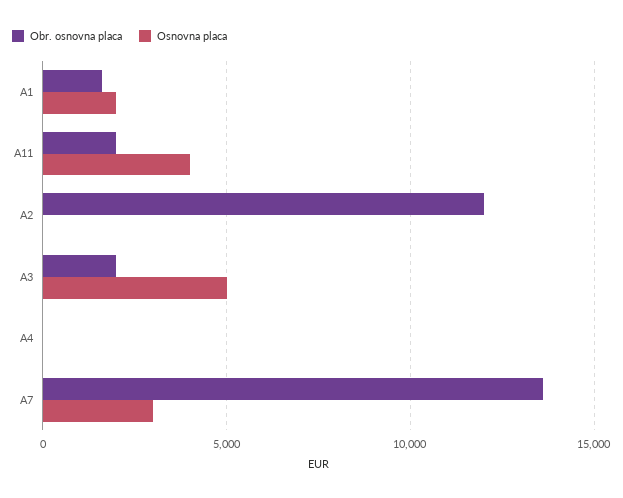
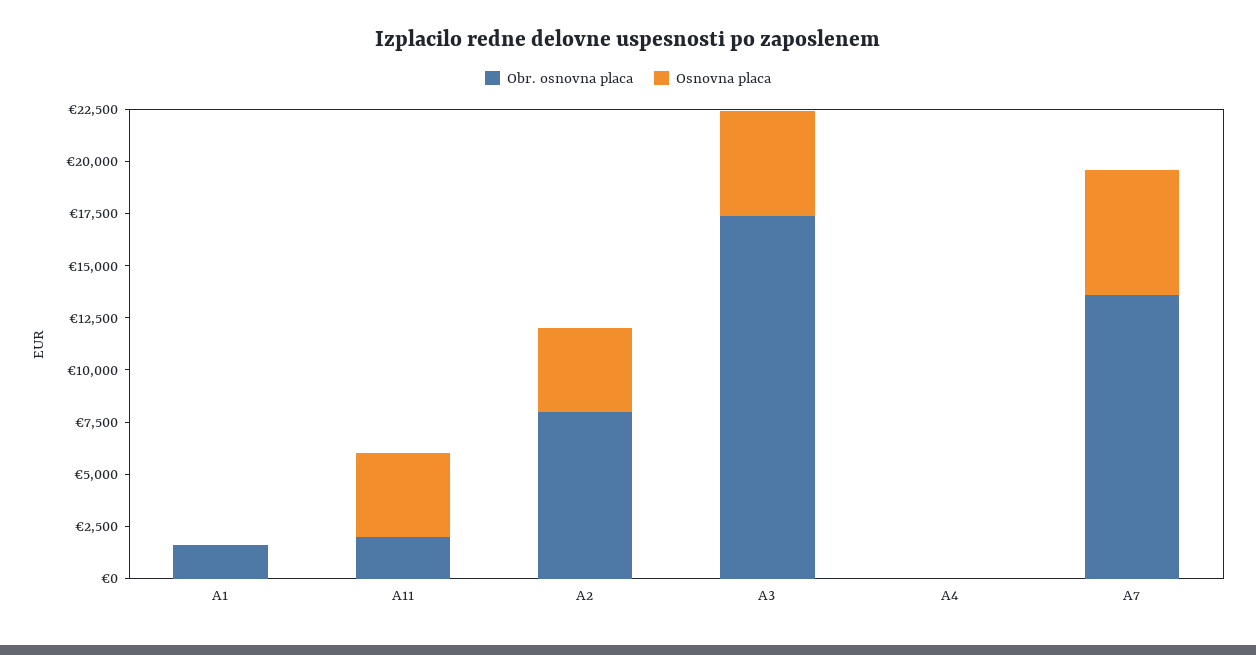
Osnovna placa, A1: 2000 -> 0
Obr. osnovna placa, A2: 12000 -> 8000
Osnovna placa, A2: 0 -> 4000
Obr. osnovna placa, A3: 2000 -> 17500
Osnovna placa, A7: 3000 -> 6000

